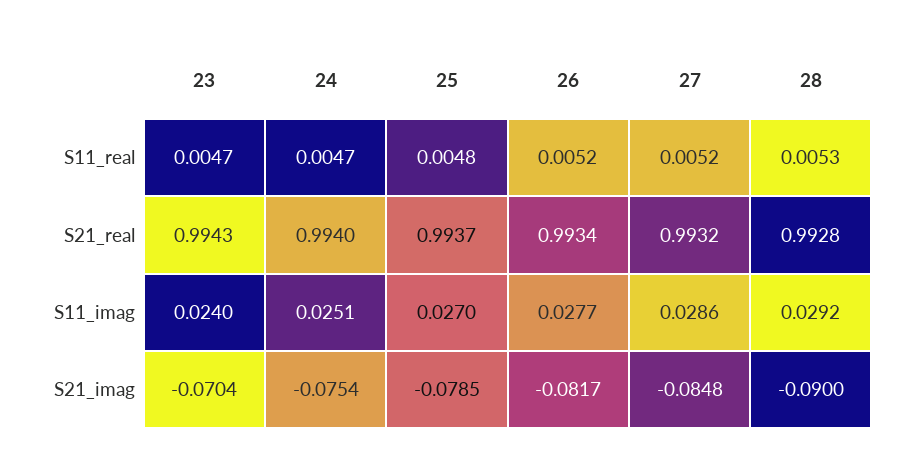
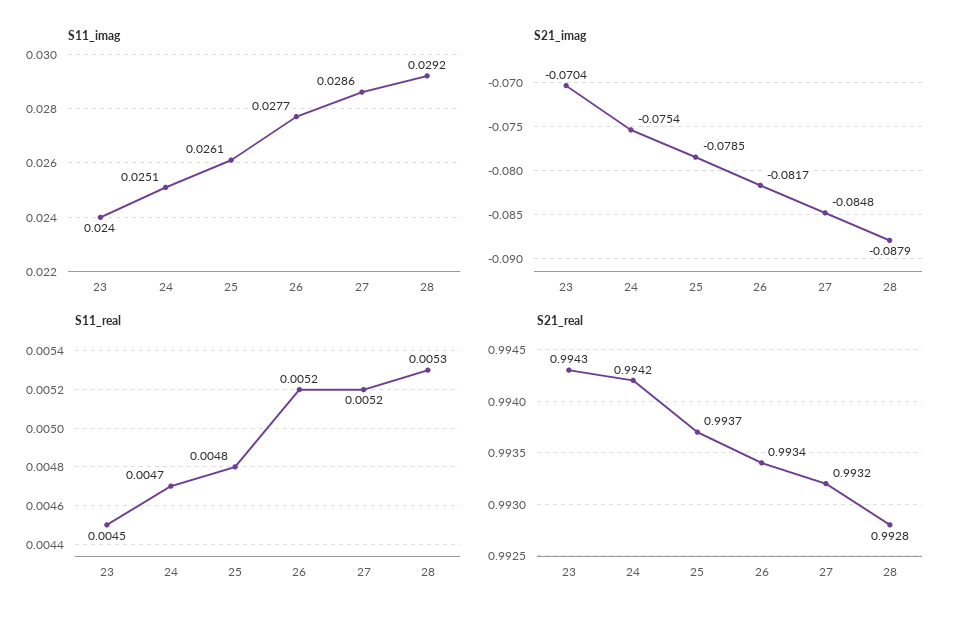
S11_real, 23: 0.0047 -> 0.0045
S21_real, 24: 0.994 -> 0.9942
S11_imag, 25: 0.027 -> 0.0261
S21_imag, 28: -0.09 -> -0.0879

